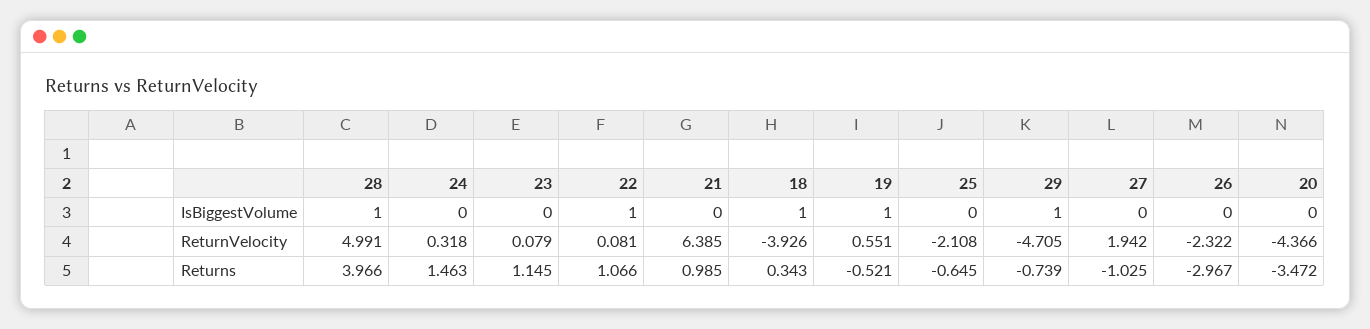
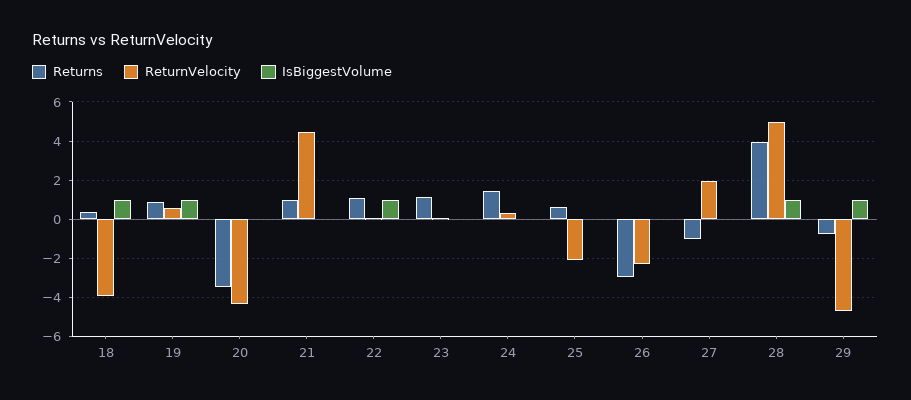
ReturnVelocity, 21: 6.385 -> 4.5
Returns, 19: -0.521 -> 1
Returns, 25: -0.645 -> 0.5

